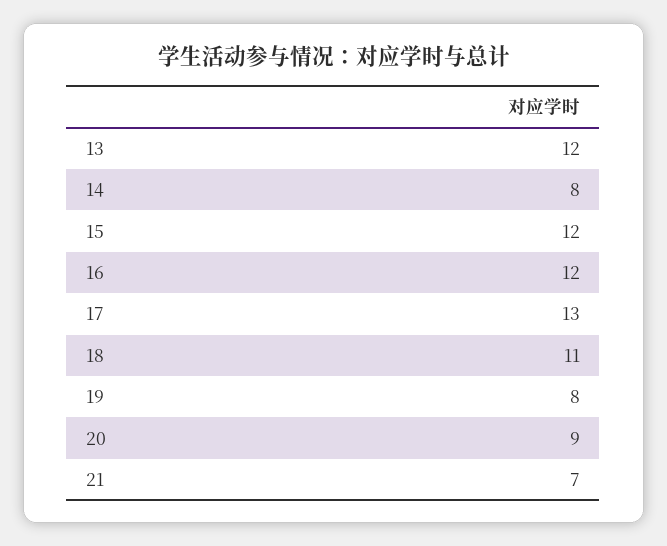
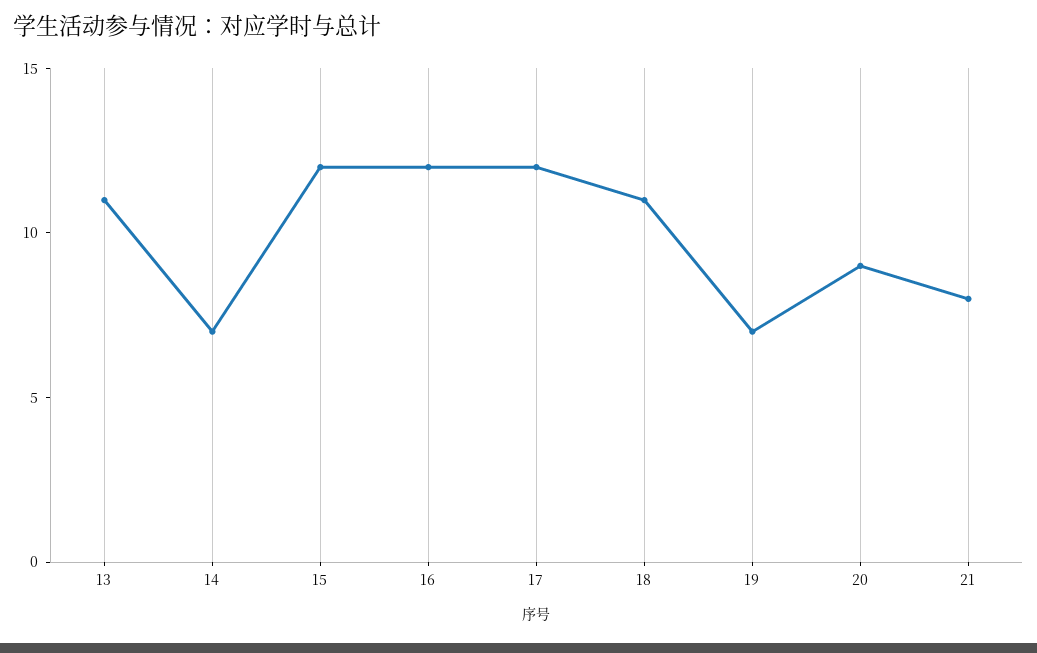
13: 12 -> 11
14: 8 -> 7
17: 13 -> 12
19: 8 -> 7
21: 7 -> 8

